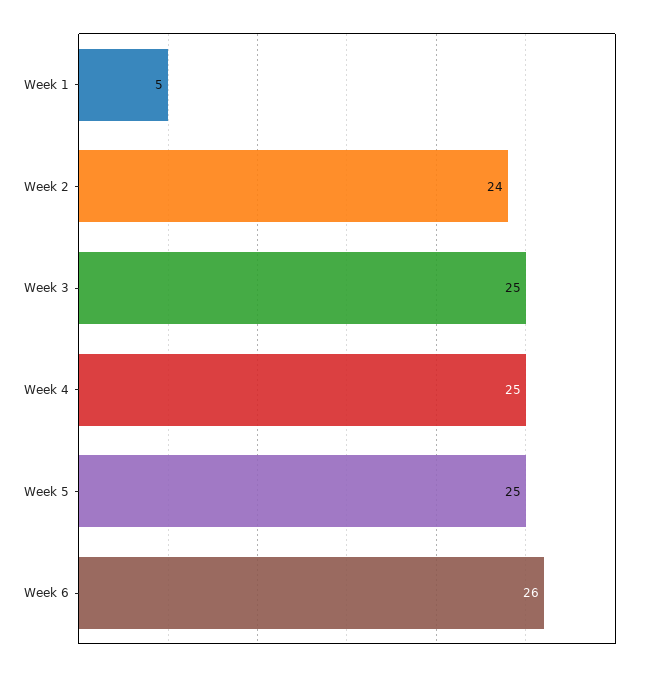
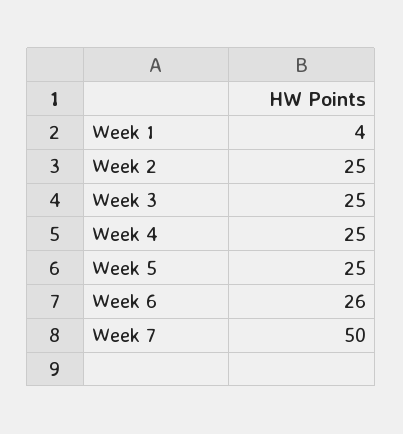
Week 1: 5 -> 4
Week 2: 24 -> 25
Week 7: none -> 50

